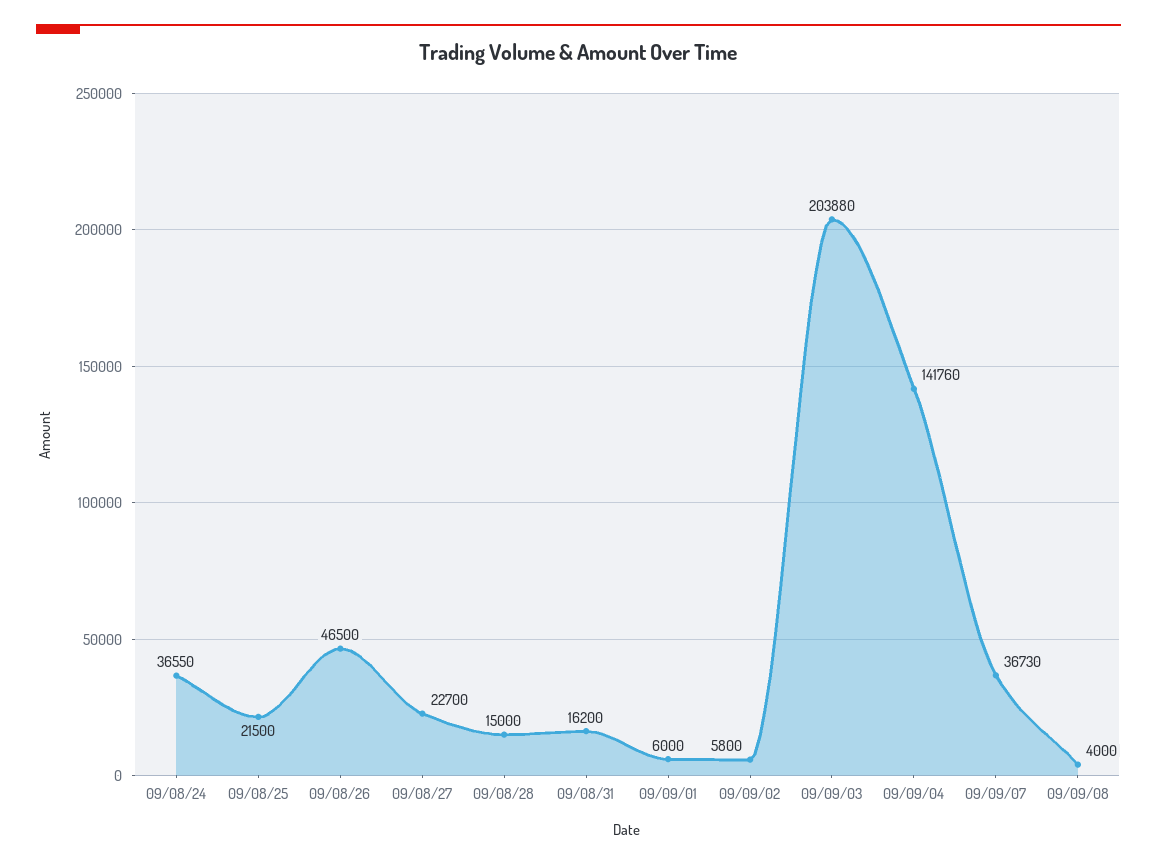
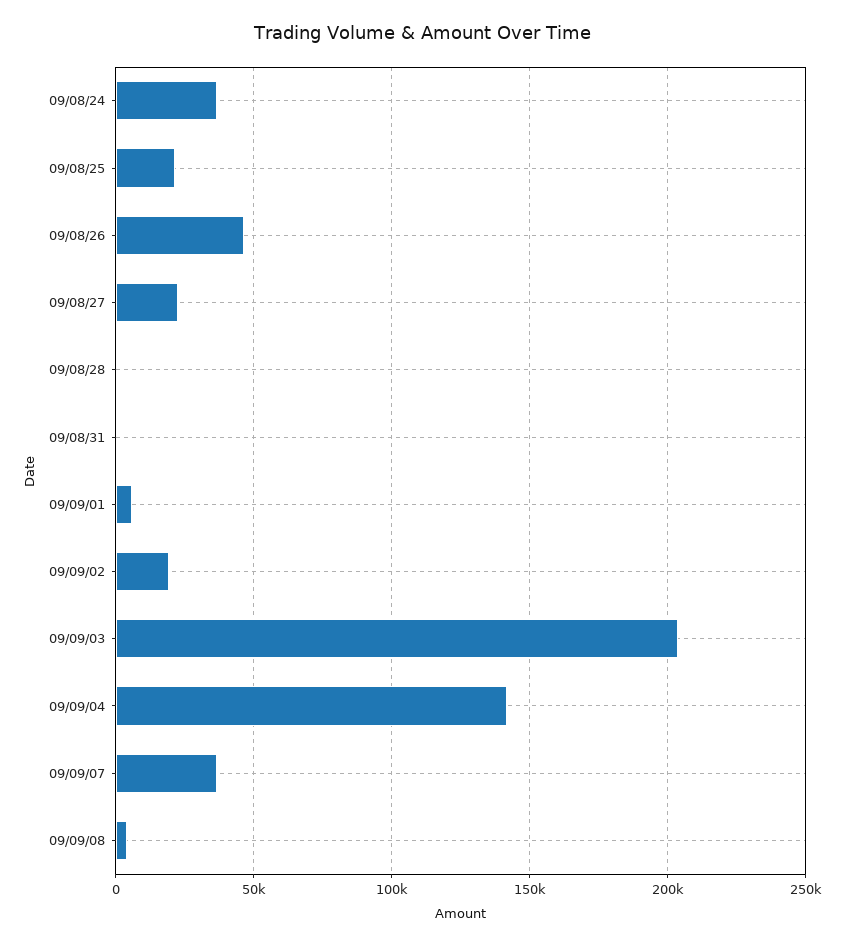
09/08/28: 15000 -> 0
09/08/31: 16200 -> 0
09/09/02: 5800 -> 20000

